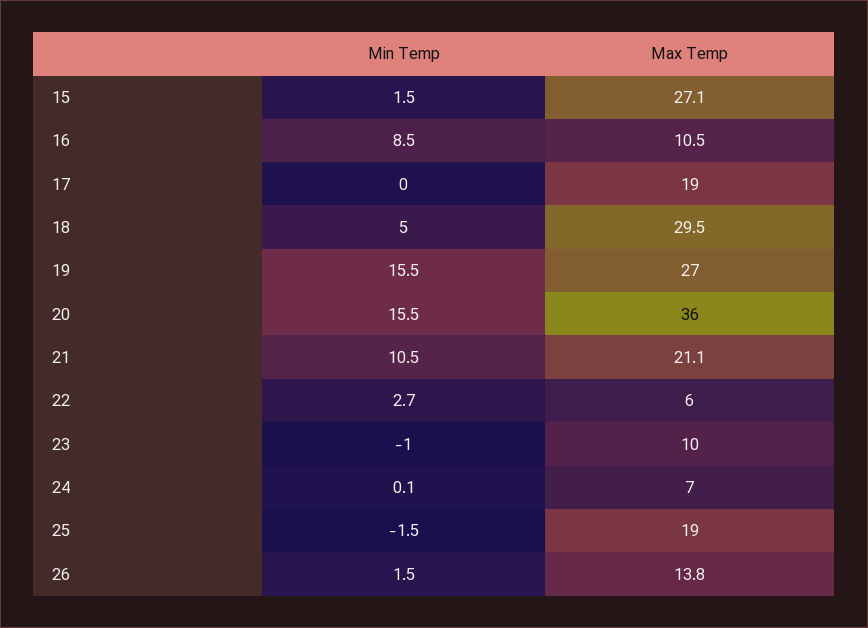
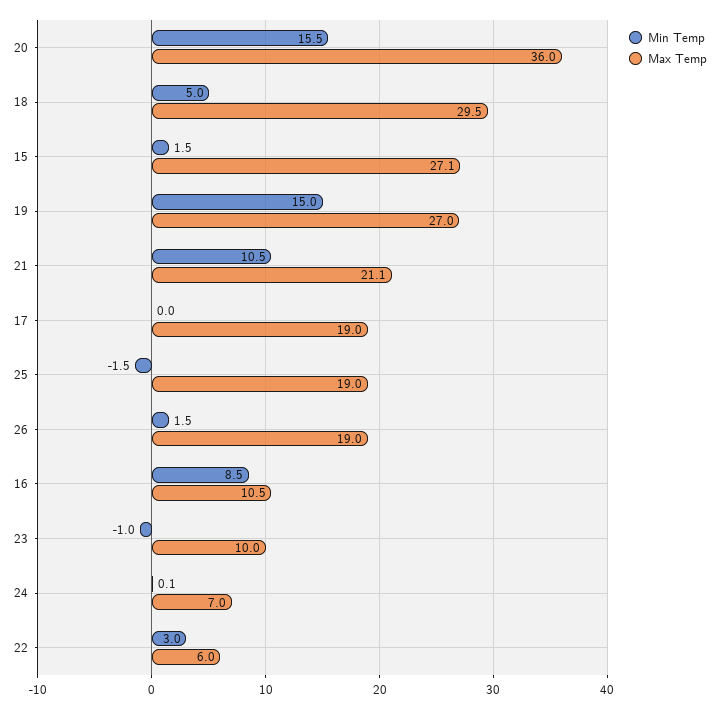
Min Temp, 19: 15.5 -> 15
Min Temp, 22: 2.7 -> 3
Max Temp, 26: 13.8 -> 19

